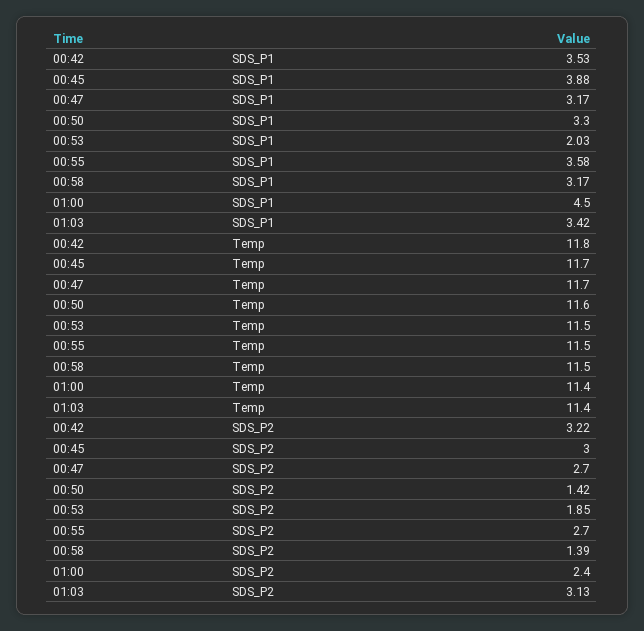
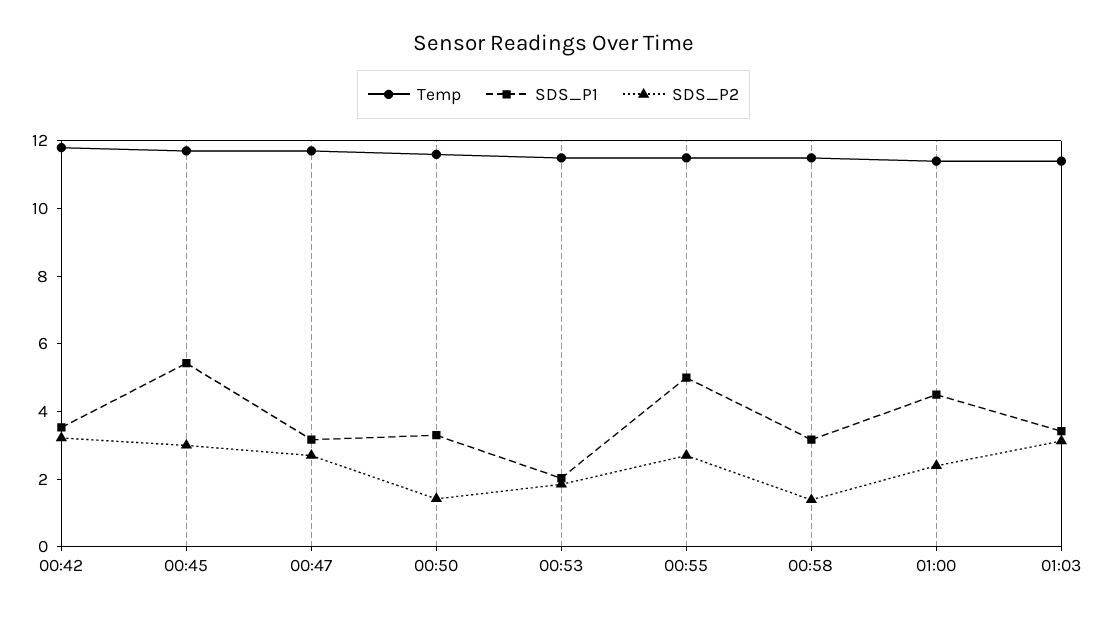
SDS_P1, 00:45: 3.88 -> 5.5
SDS_P1, 00:55: 3.58 -> 5

